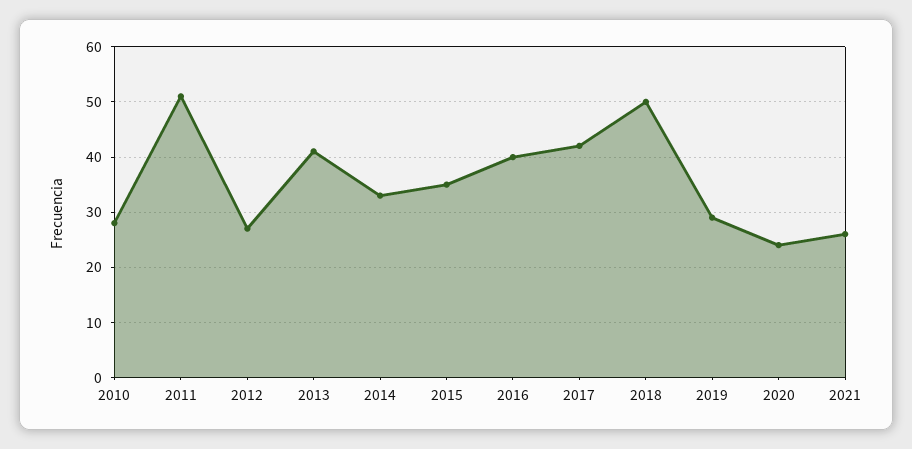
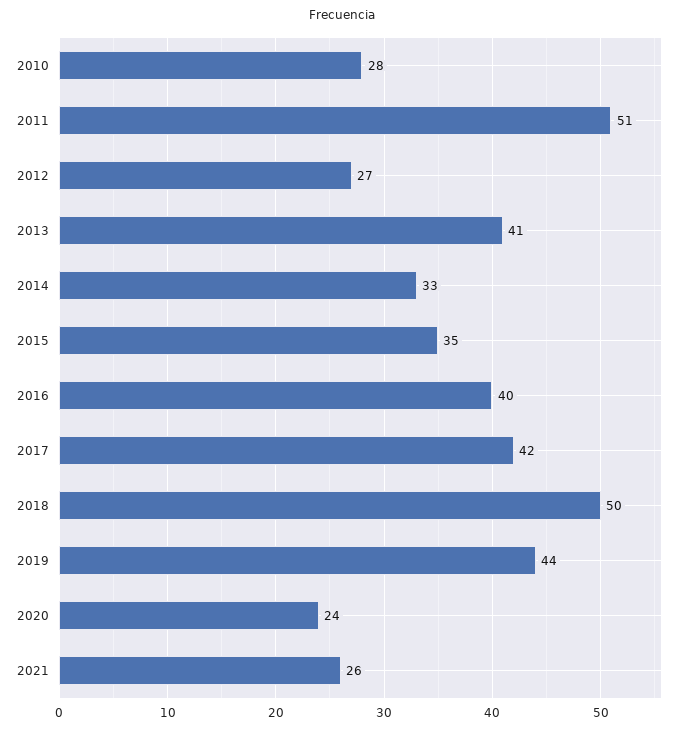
2019: 30 -> 44

